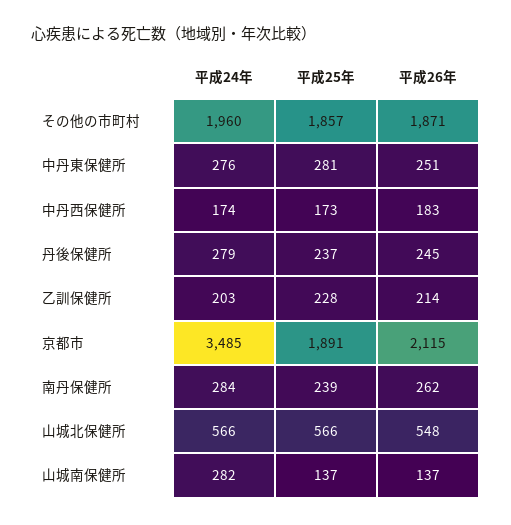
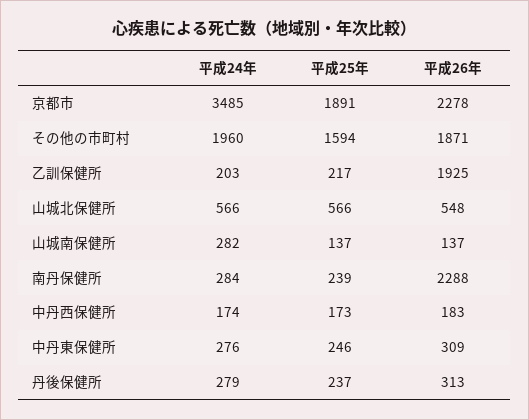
平成25年, その他の市町村: 1857 -> 1594
平成25年, 中丹東保健所: 281 -> 246
平成26年, 中丹東保健所: 251 -> 309
平成26年, 丹後保健所: 245 -> 313
平成25年, 乙訓保健所: 228 -> 217
平成26年, 乙訓保健所: 214 -> 1925
平成26年, 京都市: 2115 -> 2278
平成26年, 南丹保健所: 262 -> 2288

